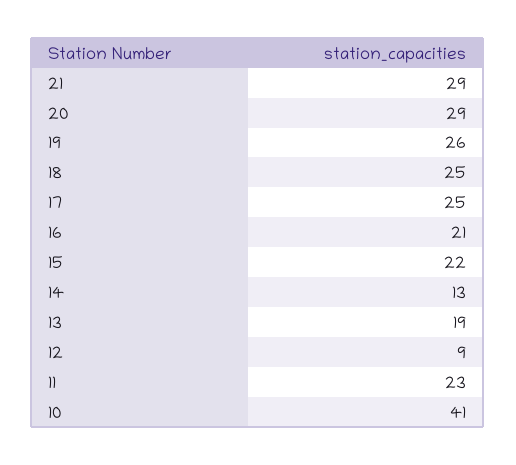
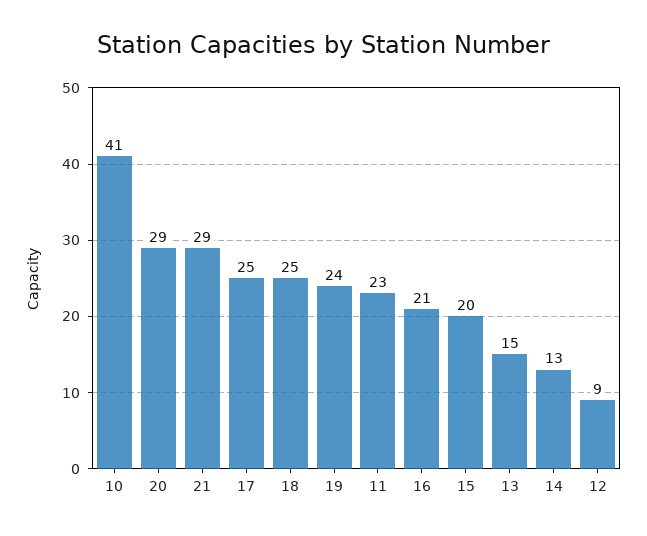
19: 26 -> 24
15: 22 -> 20
13: 19 -> 15

